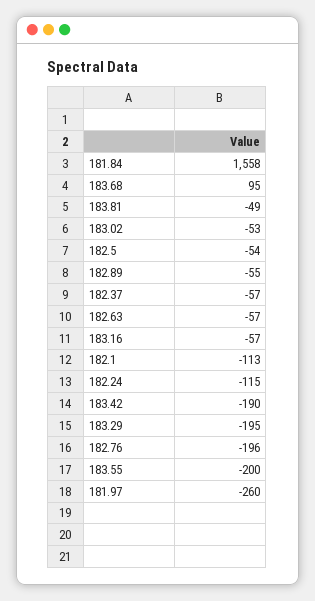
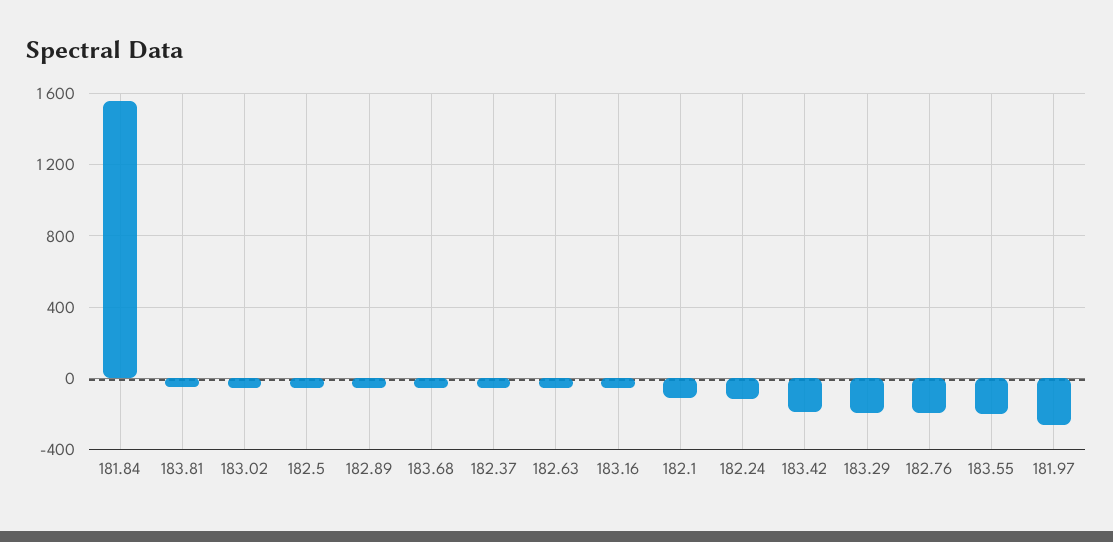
183.68: 95 -> -50

